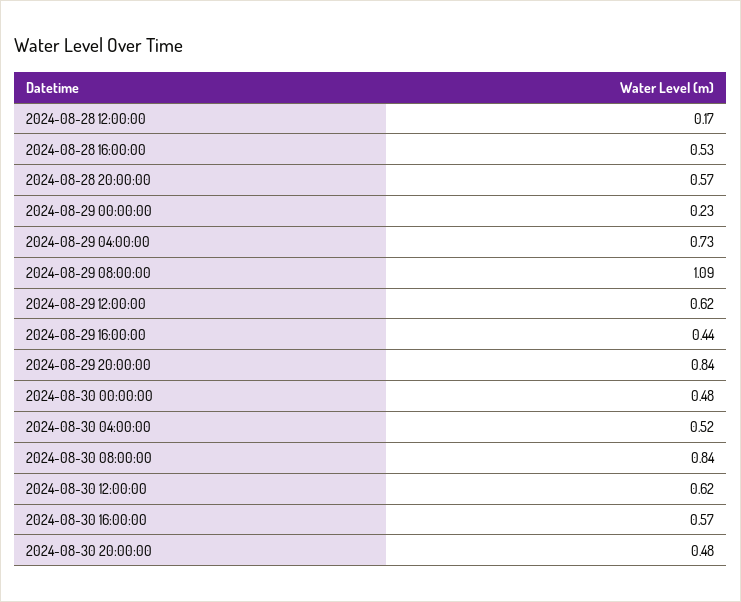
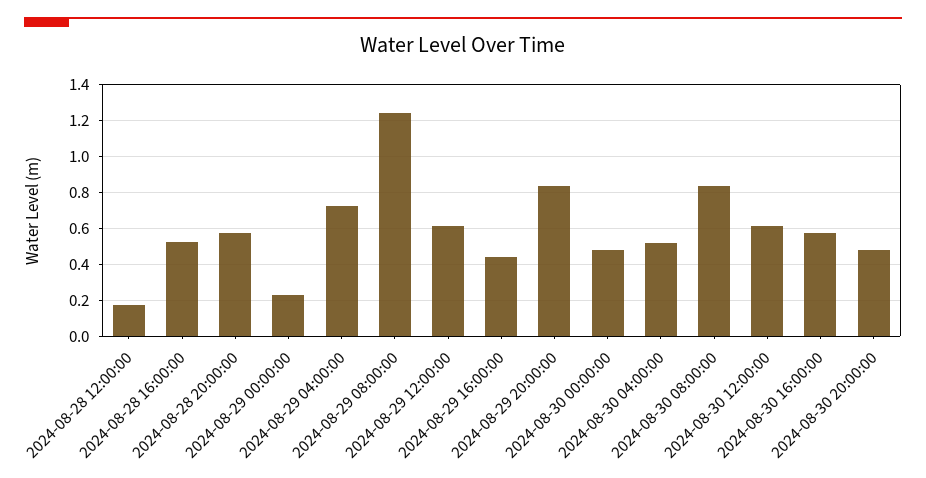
2024-08-29 08:00:00: 1.09 -> 1.25

